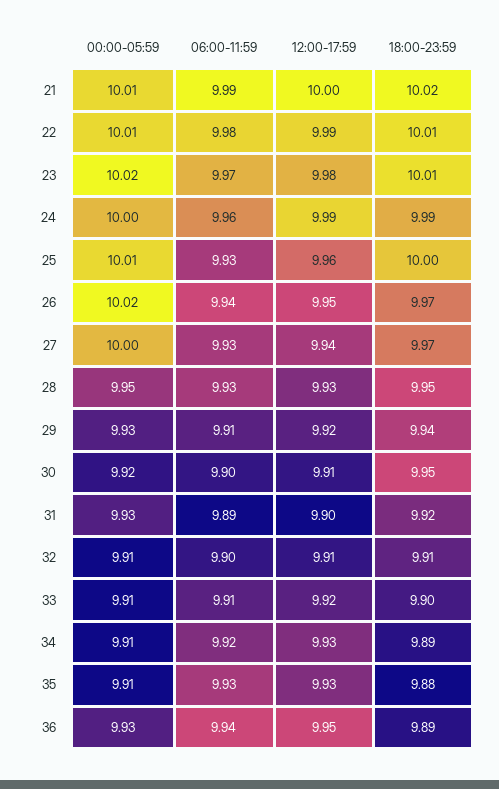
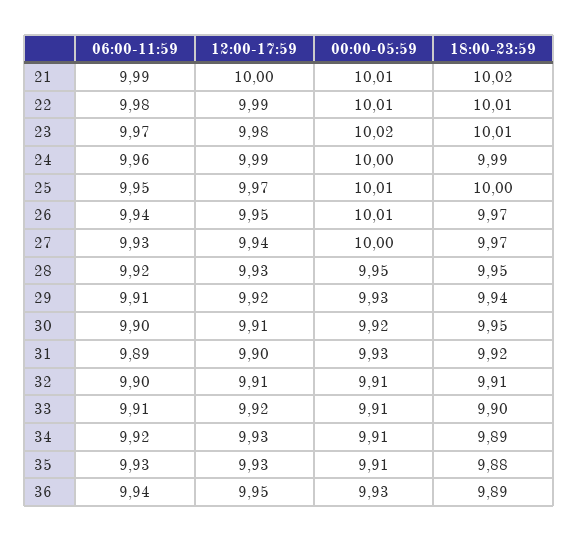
06:00-11:59, 25: 9.93 -> 9.95
12:00-17:59, 25: 9.96 -> 9.97
00:00-05:59, 26: 10.02 -> 10.01
06:00-11:59, 28: 9.93 -> 9.92

